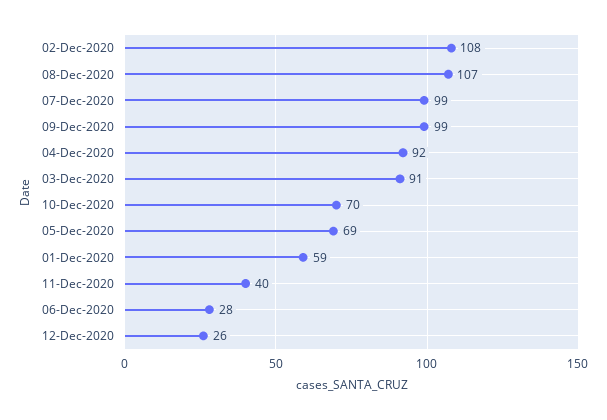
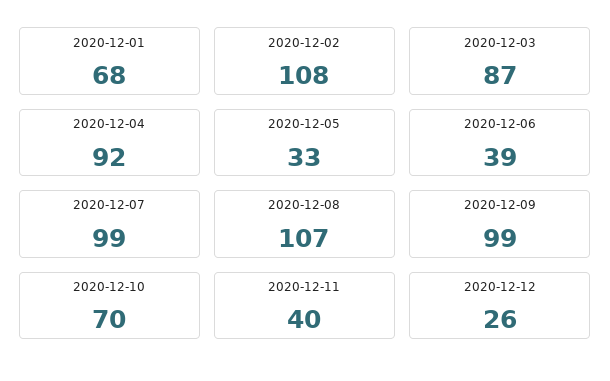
03-Dec-2020: 91 -> 87
05-Dec-2020: 69 -> 33
01-Dec-2020: 59 -> 68
06-Dec-2020: 28 -> 39

